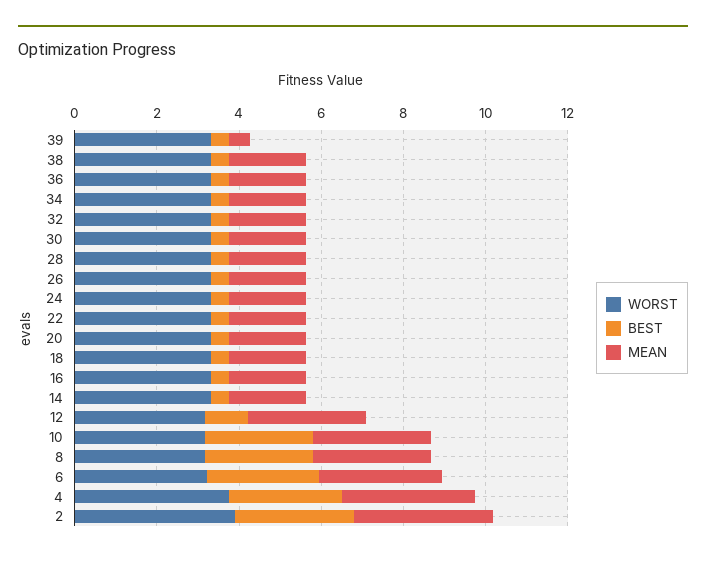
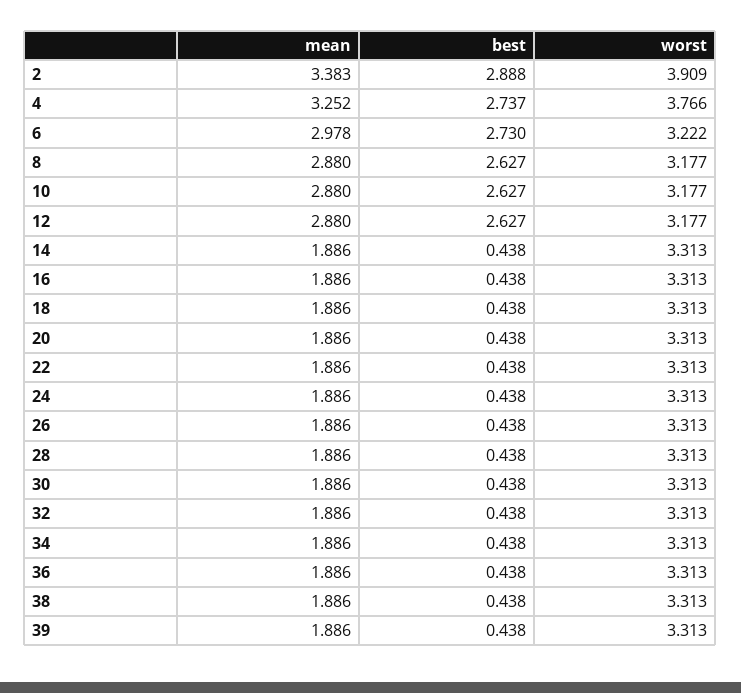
MEAN, 39: 0.5 -> 1.886
BEST, 12: 1 -> 2.627

